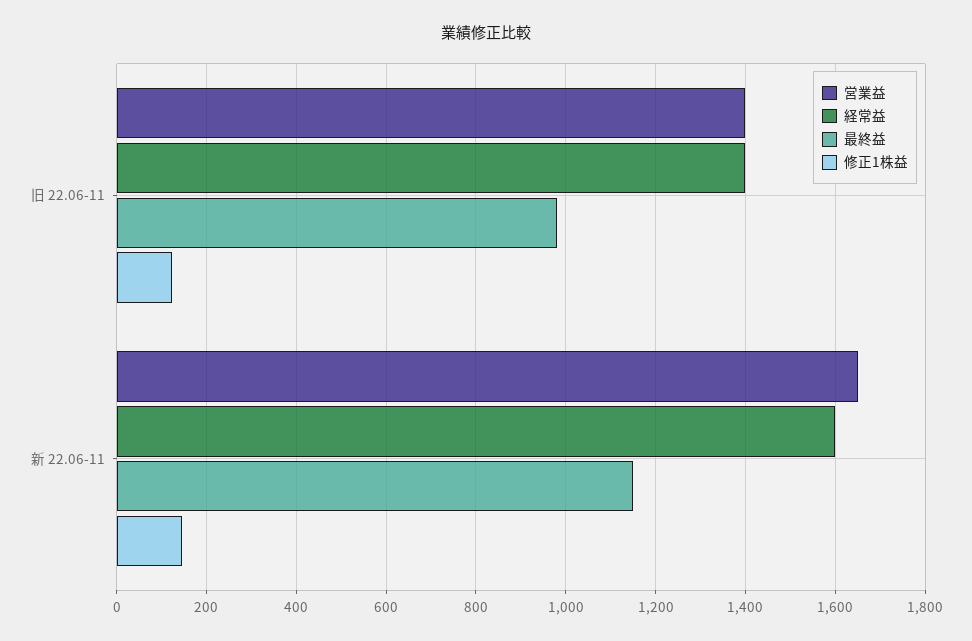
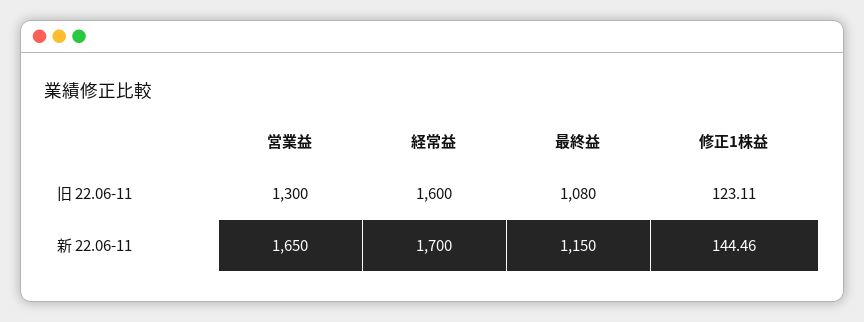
営業益, 旧 22.06-11: 1400 -> 1300
経常益, 旧 22.06-11: 1400 -> 1600
最終益, 旧 22.06-11: 980 -> 1080
経常益, 新 22.06-11: 1600 -> 1700

